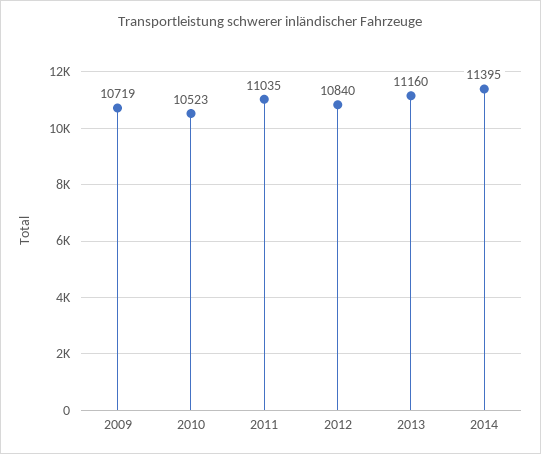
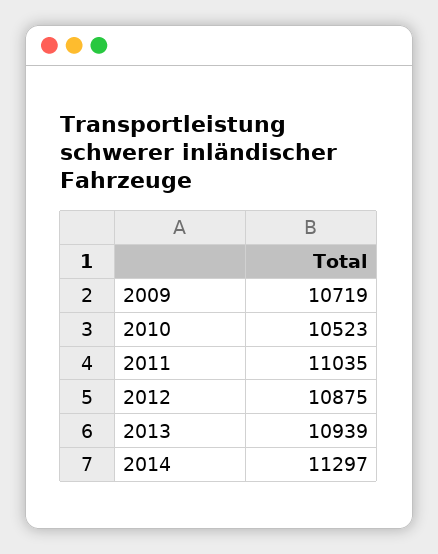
2012: 10840 -> 10875
2013: 11160 -> 10939
2014: 11395 -> 11297

